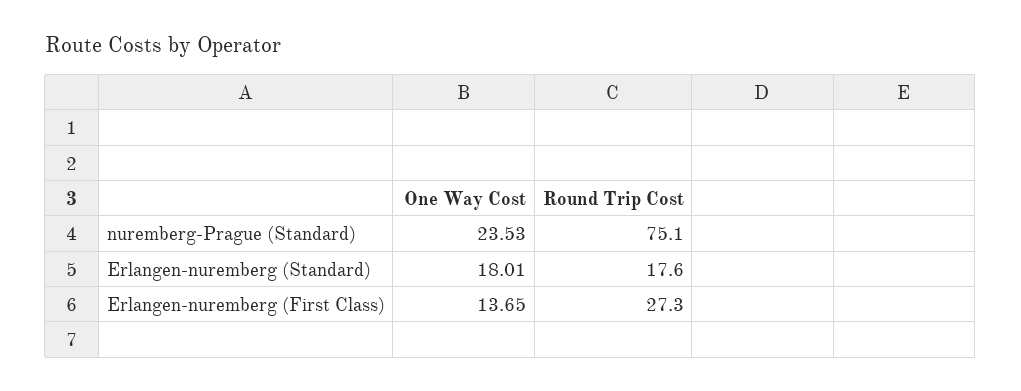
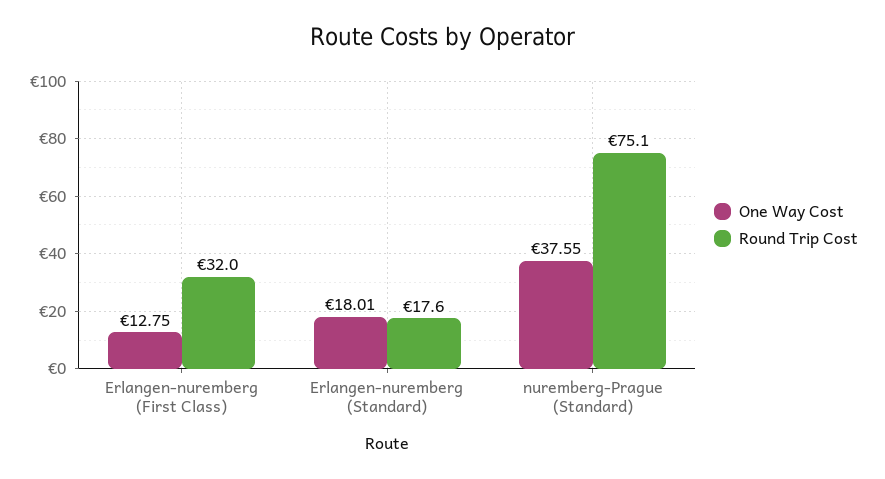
One Way Cost, nuremberg-Prague (Standard): 23.53 -> 37.55
One Way Cost, Erlangen-nuremberg (First Class): 13.65 -> 12.75
Round Trip Cost, Erlangen-nuremberg (First Class): 27.3 -> 32

